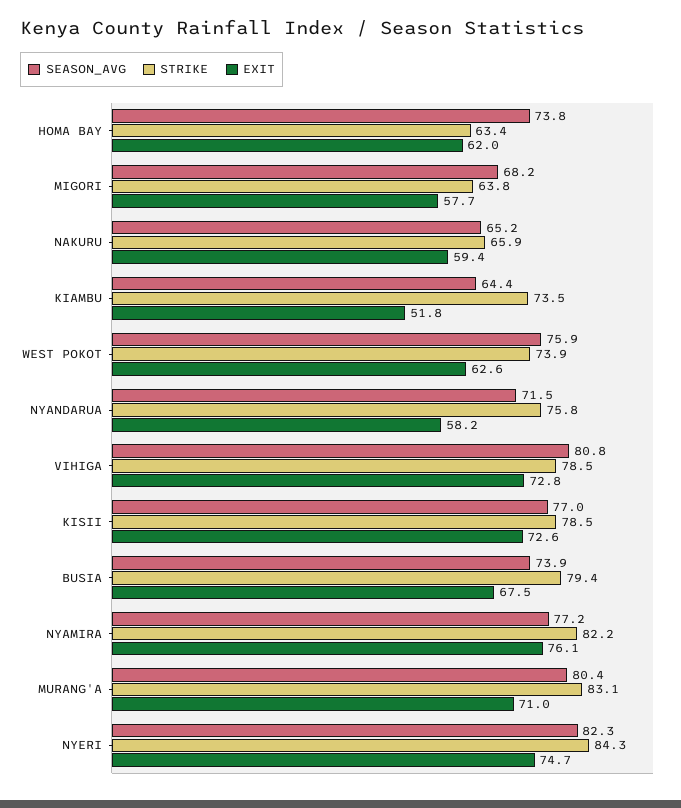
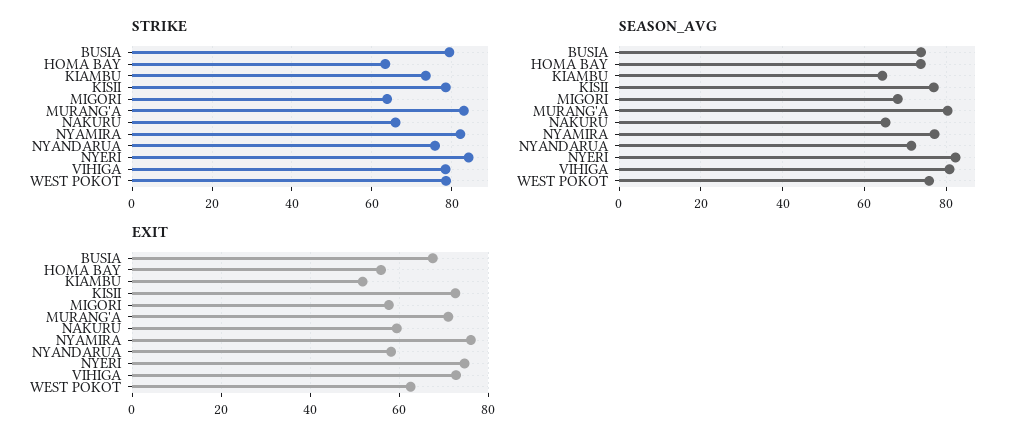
EXIT, HOMA BAY: 62 -> 56
STRIKE, WEST POKOT: 73.9 -> 78

